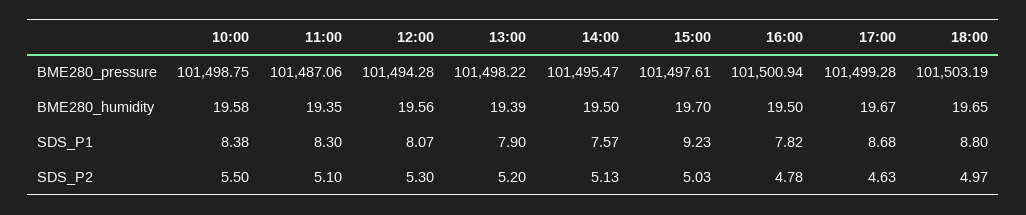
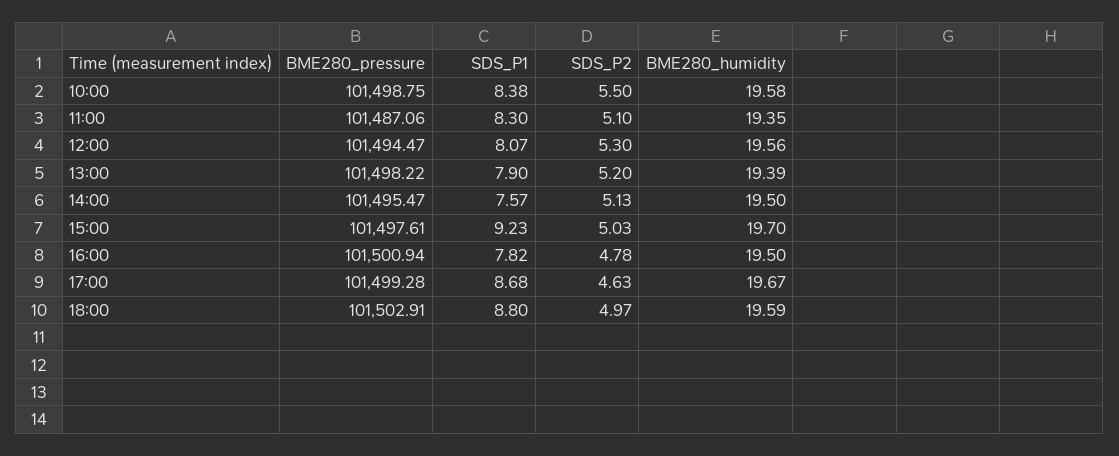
12:00, BME280_pressure: 101494.28 -> 101494.47
18:00, BME280_pressure: 101503.19 -> 101502.91
18:00, BME280_humidity: 19.65 -> 19.59

